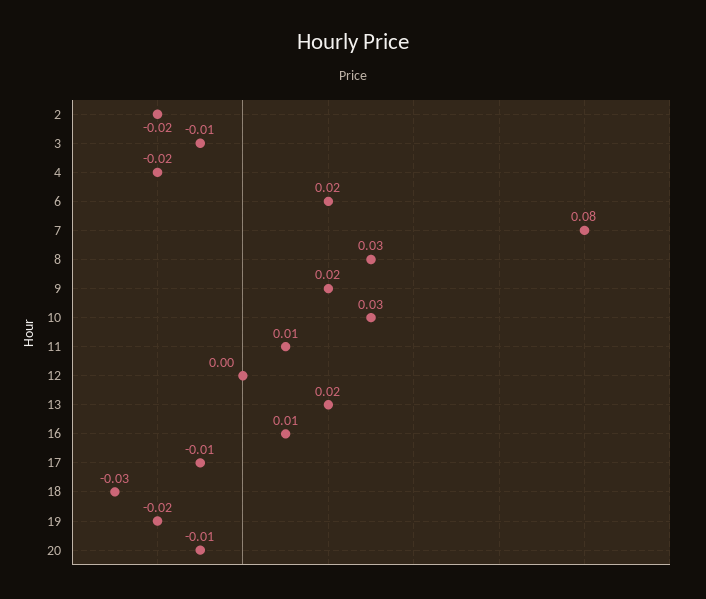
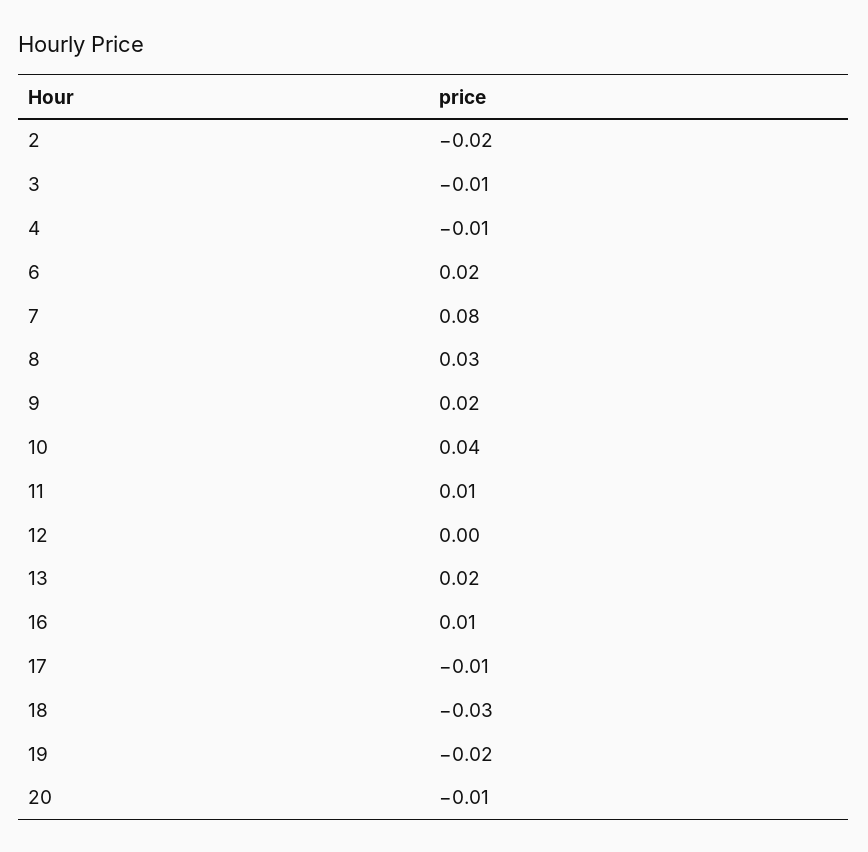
4: -0.02 -> -0.01
10: 0.03 -> 0.04

